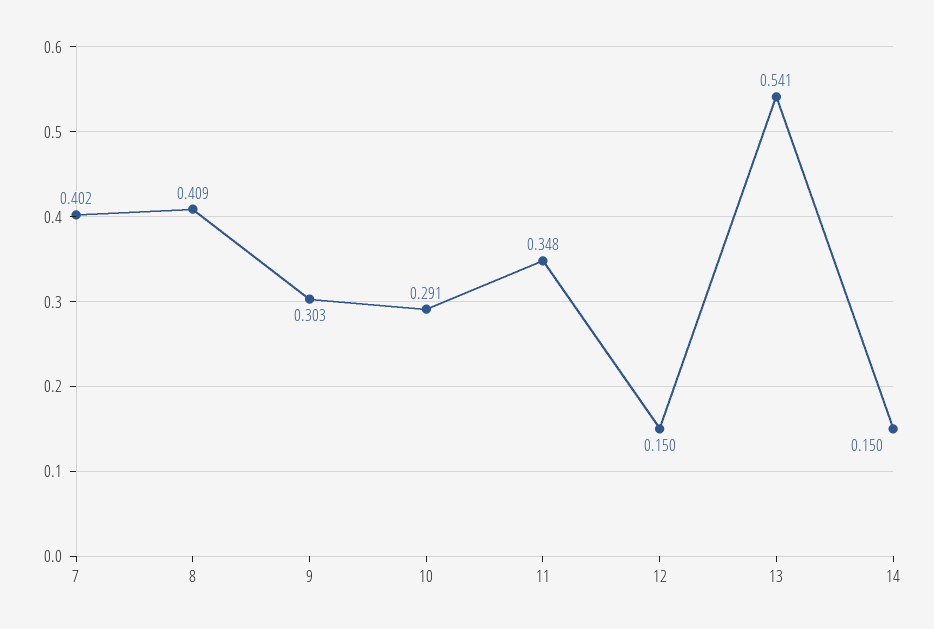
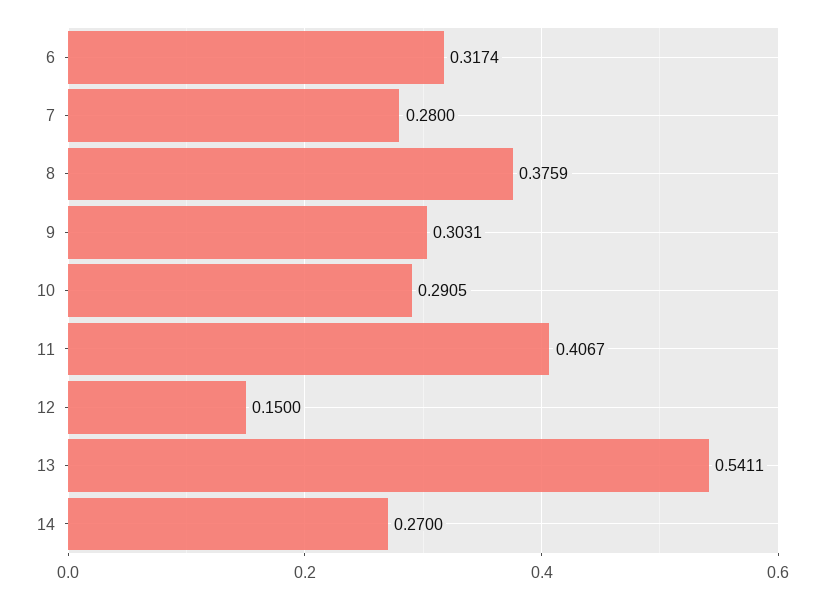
7: 0.402 -> 0.28
8: 0.409 -> 0.3759
11: 0.348 -> 0.4067
14: 0.15 -> 0.27
6: none -> 0.3174

